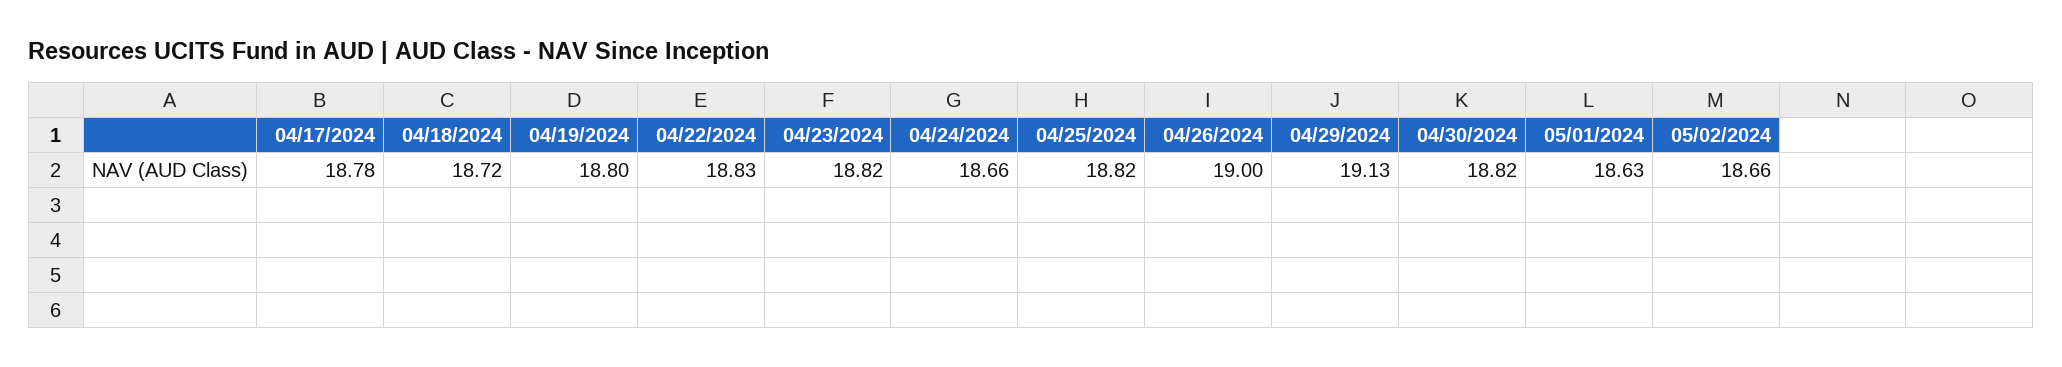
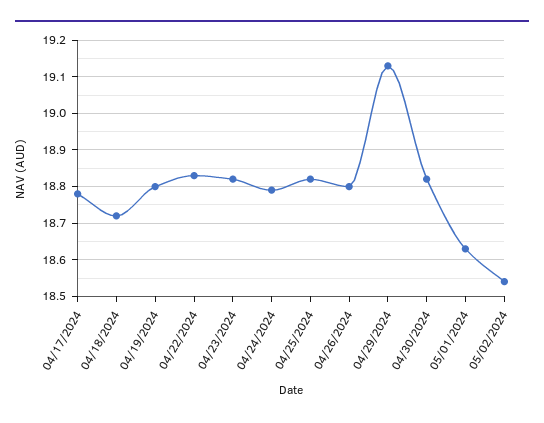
04/24/2024: 18.66 -> 18.8
04/26/2024: 19 -> 18.8
05/02/2024: 18.66 -> 18.55

